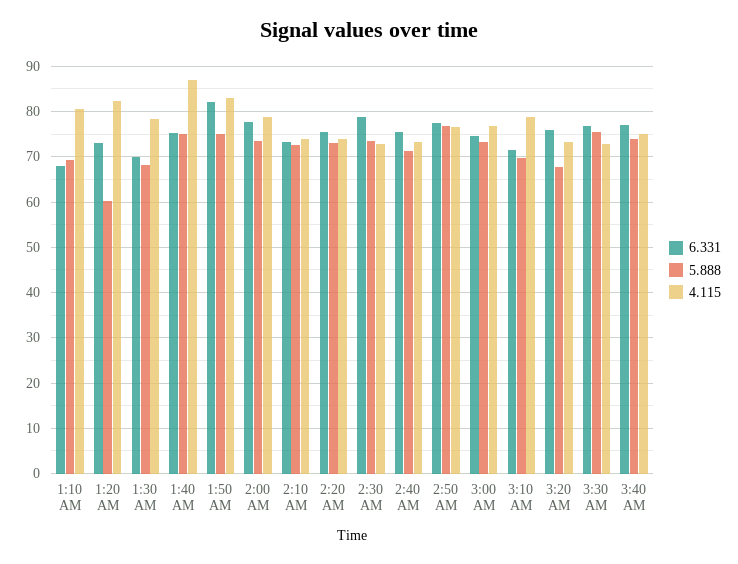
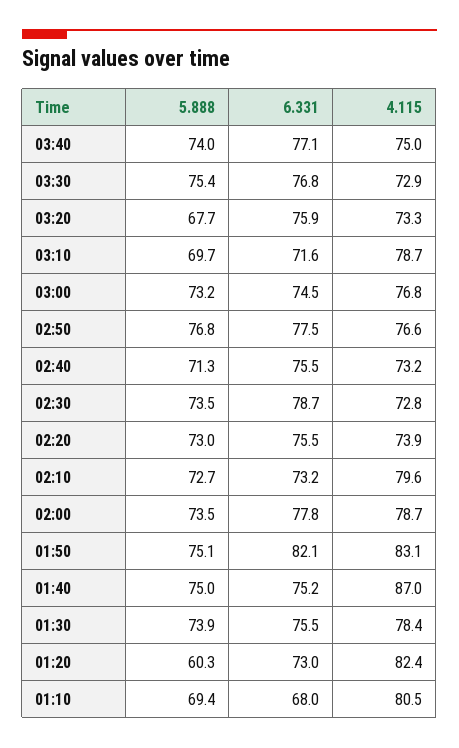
6.331, 1:30 AM: 70 -> 75.5
5.888, 1:30 AM: 68 -> 73.9
4.115, 2:10 AM: 74 -> 79.6

